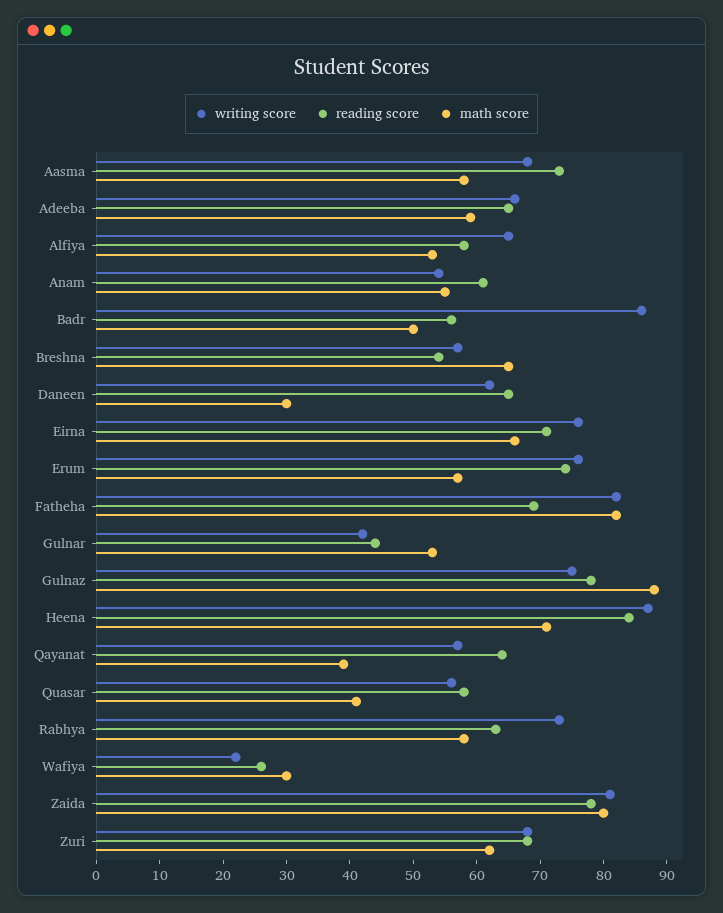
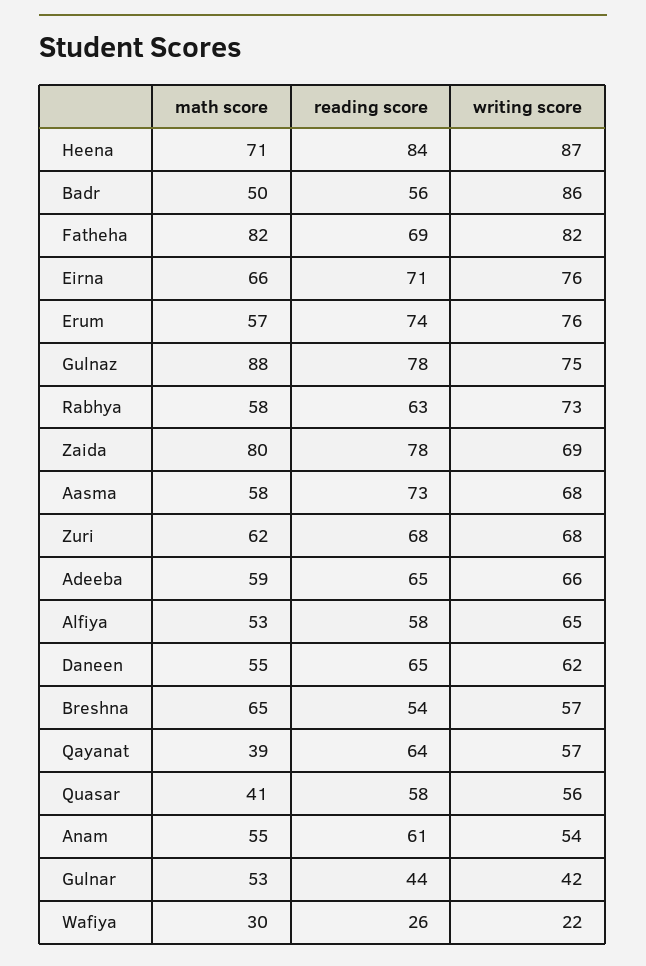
math score, Daneen: 30 -> 55
writing score, Zaida: 80 -> 69

